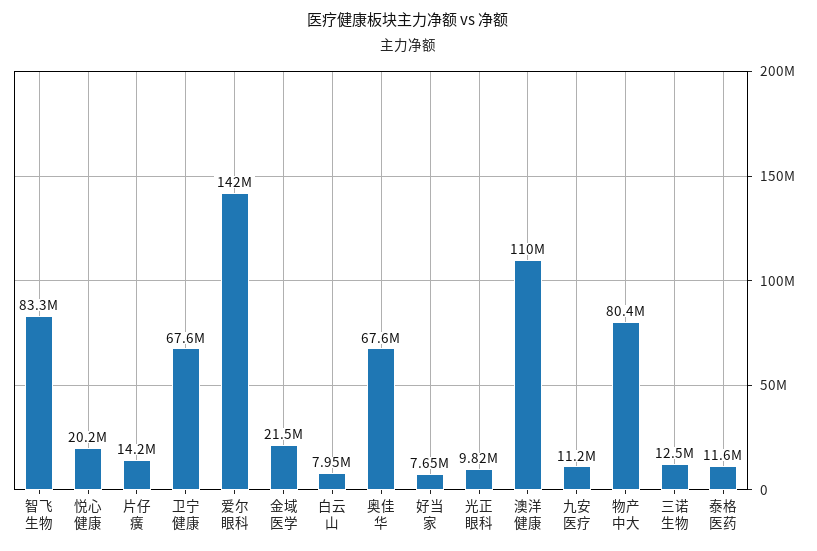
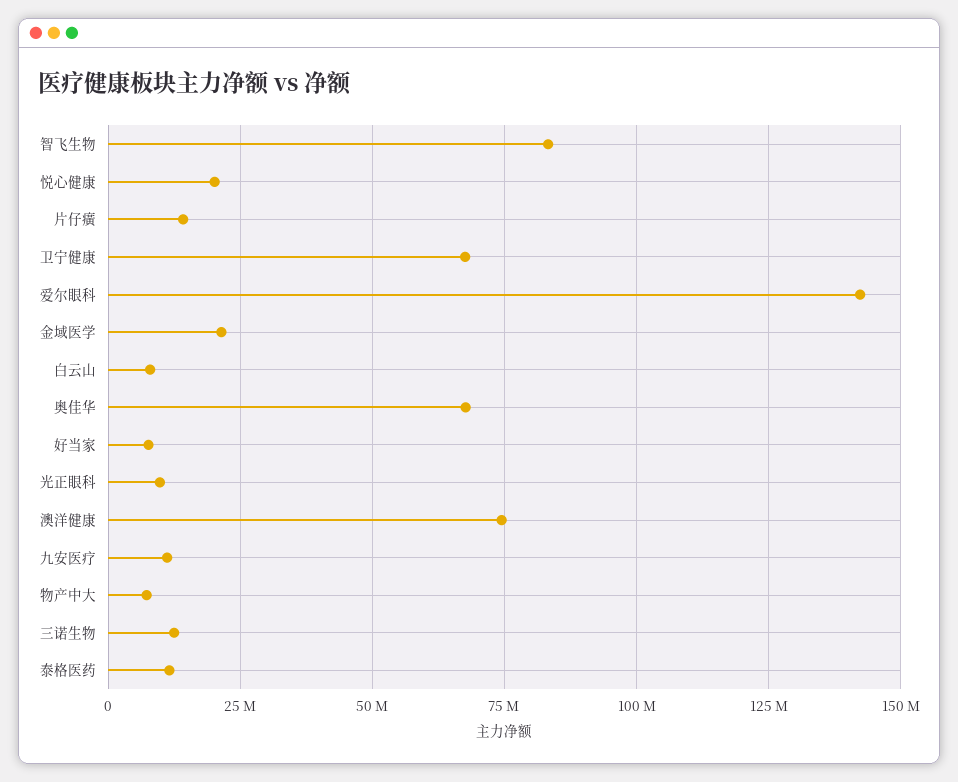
澳洋健康: 110000000 -> 75000000
物产中大: 80400000 -> 7500000

